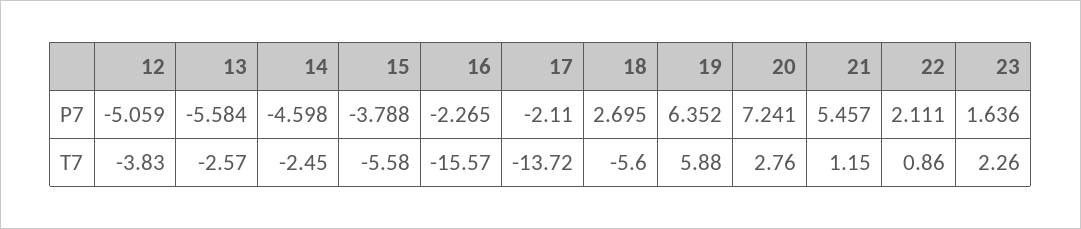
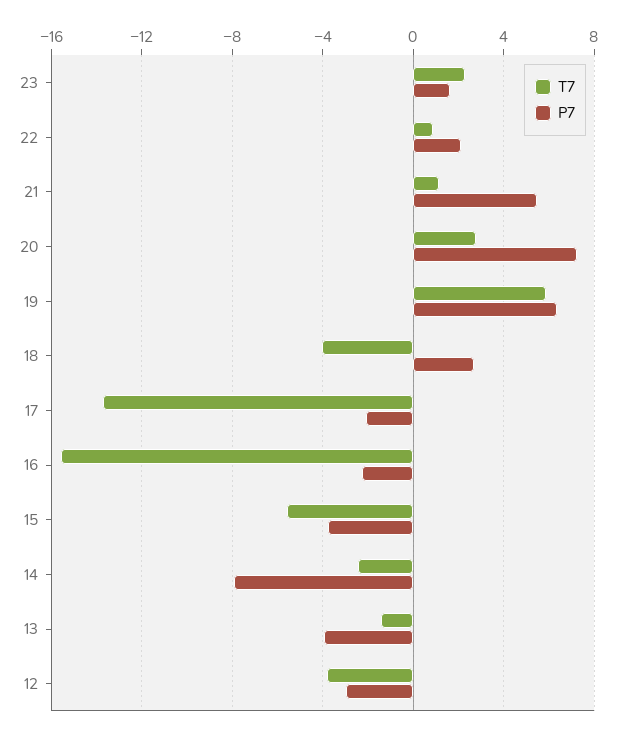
P7, 12: -5.059 -> -3
P7, 13: -5.584 -> -4
P7, 14: -4.598 -> -8
T7, 13: -2.57 -> -1.5
T7, 18: -5.6 -> -4

